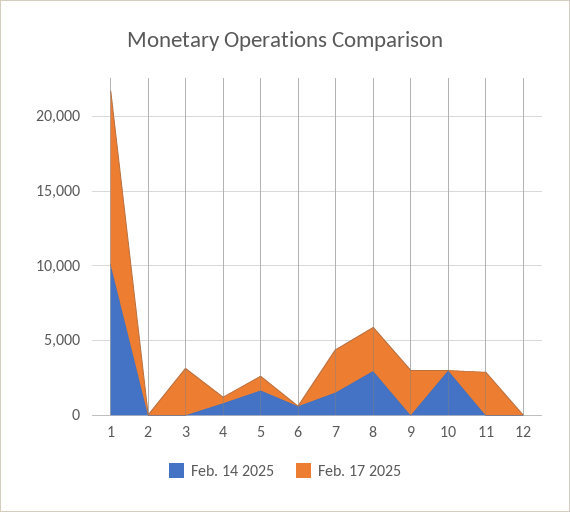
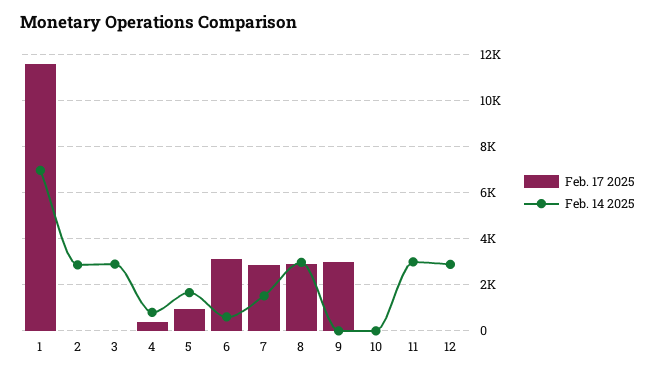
Feb. 14 2025, 1: 10000 -> 7000
Feb. 14 2025, 2: 0 -> 3000
Feb. 14 2025, 3: 0 -> 3000
Feb. 17 2025, 3: 3000 -> 0
Feb. 17 2025, 6: 0 -> 3000
Feb. 14 2025, 10: 3000 -> 0
Feb. 14 2025, 11: 0 -> 3000
Feb. 17 2025, 11: 3000 -> 0
Feb. 14 2025, 12: 0 -> 3000

